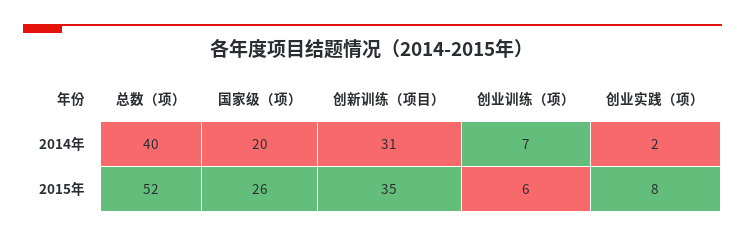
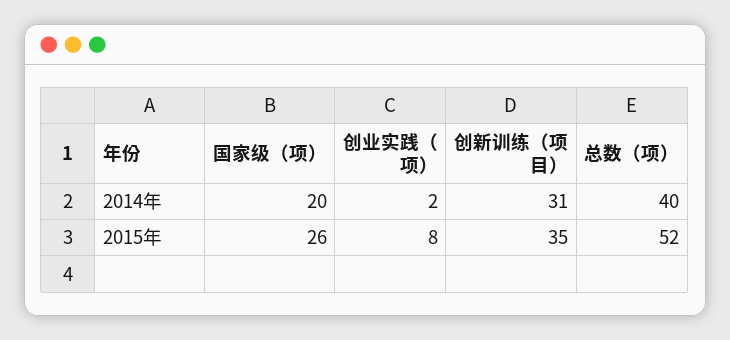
创业训练（项）, 2014年: 7 -> none
创业训练（项）, 2015年: 6 -> none

